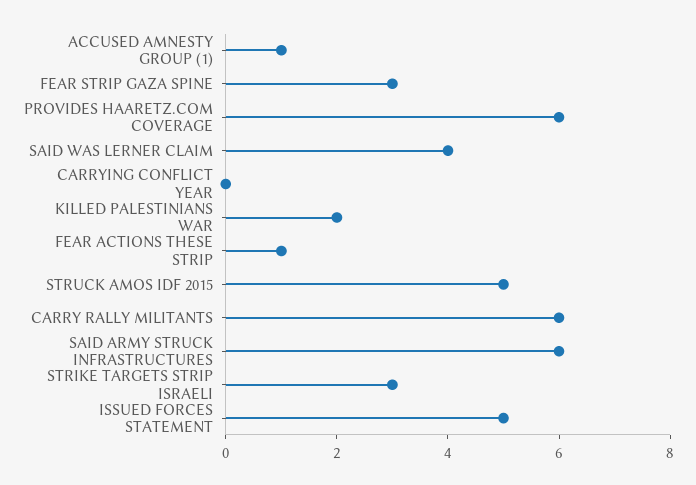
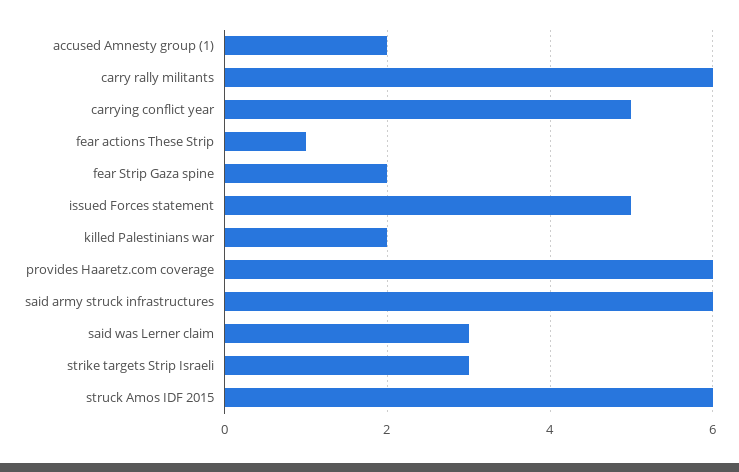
ACCUSED AMNESTY GROUP (1): 1 -> 2
FEAR STRIP GAZA SPINE: 3 -> 2
SAID WAS LERNER CLAIM: 4 -> 3
CARRYING CONFLICT YEAR: 0 -> 5
STRUCK AMOS IDF 2015: 5 -> 6

